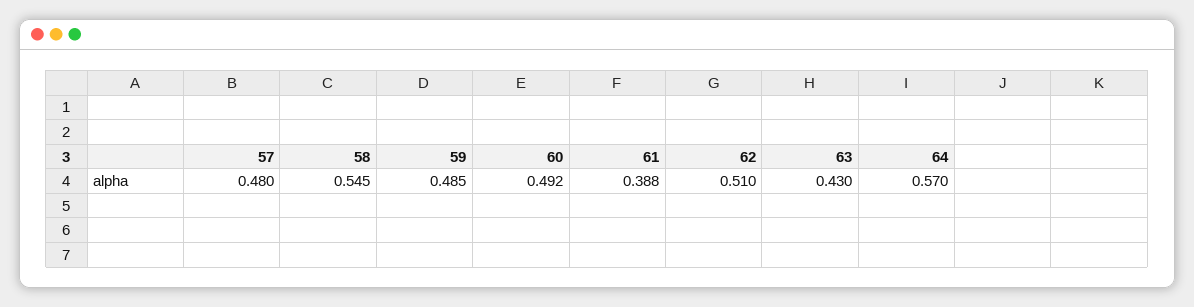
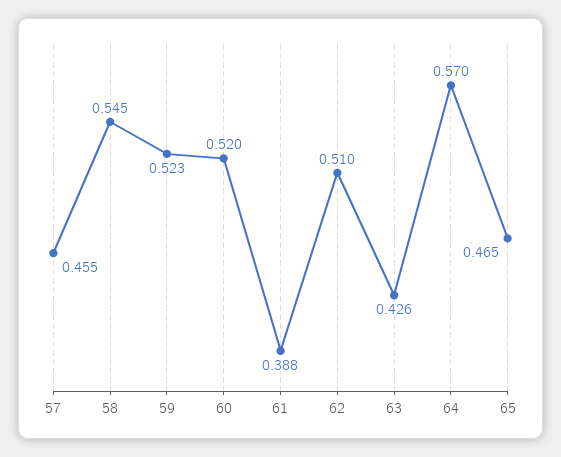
57: 0.48 -> 0.455
59: 0.485 -> 0.523
60: 0.492 -> 0.52
63: 0.43 -> 0.426
65: none -> 0.465

